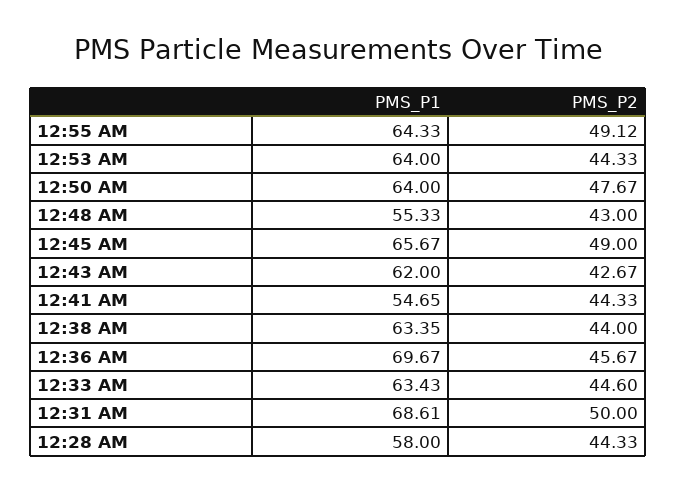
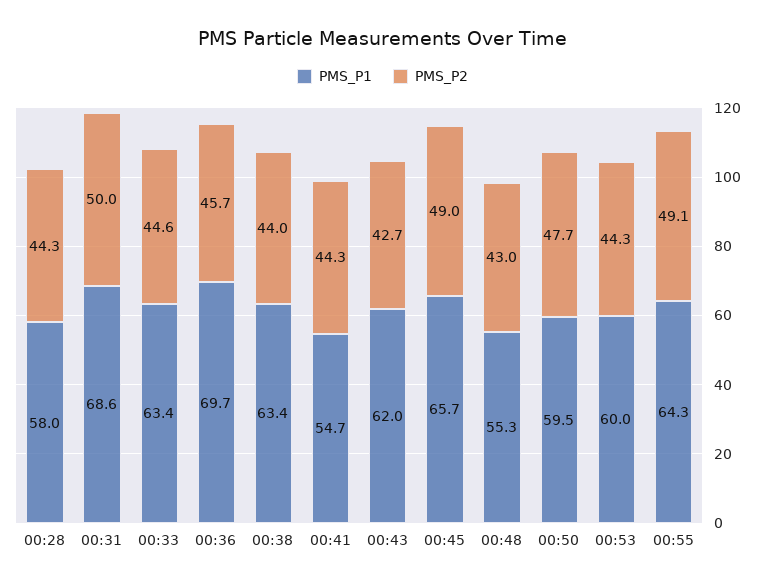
PMS_P1, 12:53 AM: 64 -> 60
PMS_P1, 12:50 AM: 64 -> 59.5

